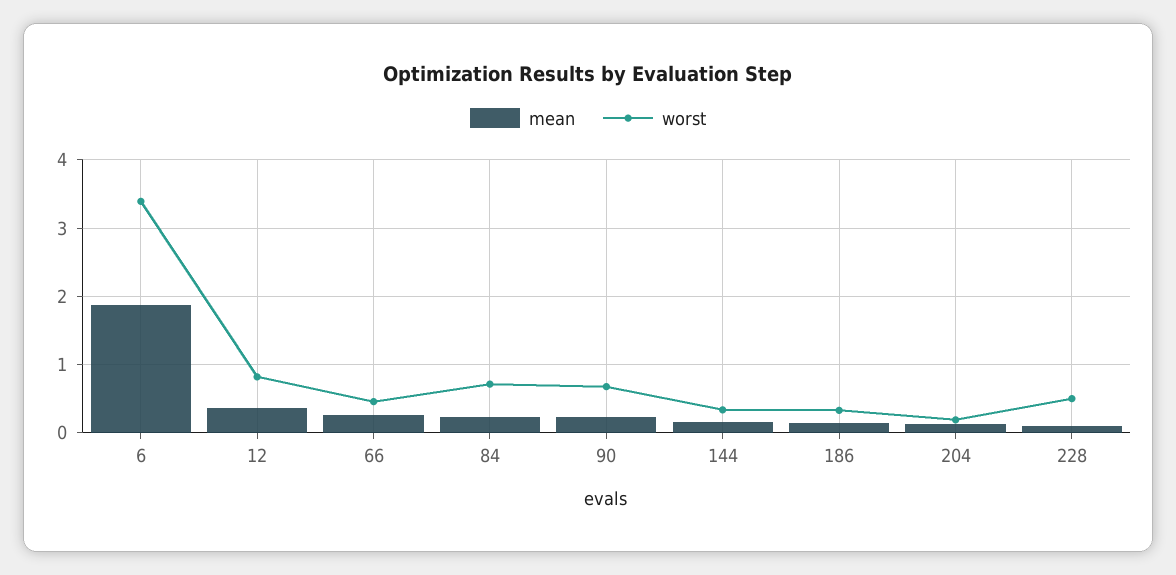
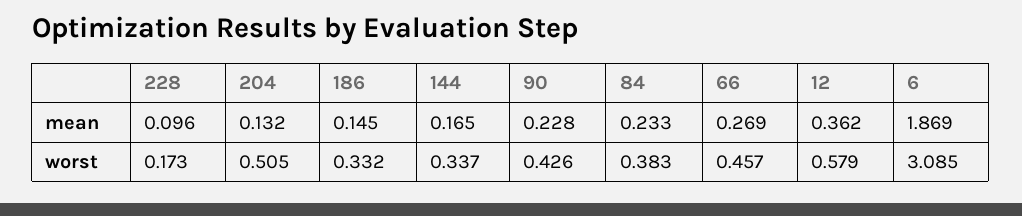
worst, 6: 3.4 -> 3.085
worst, 12: 0.8 -> 0.579
worst, 84: 0.7 -> 0.383
worst, 90: 0.7 -> 0.426
worst, 204: 0.2 -> 0.505
worst, 228: 0.5 -> 0.173

